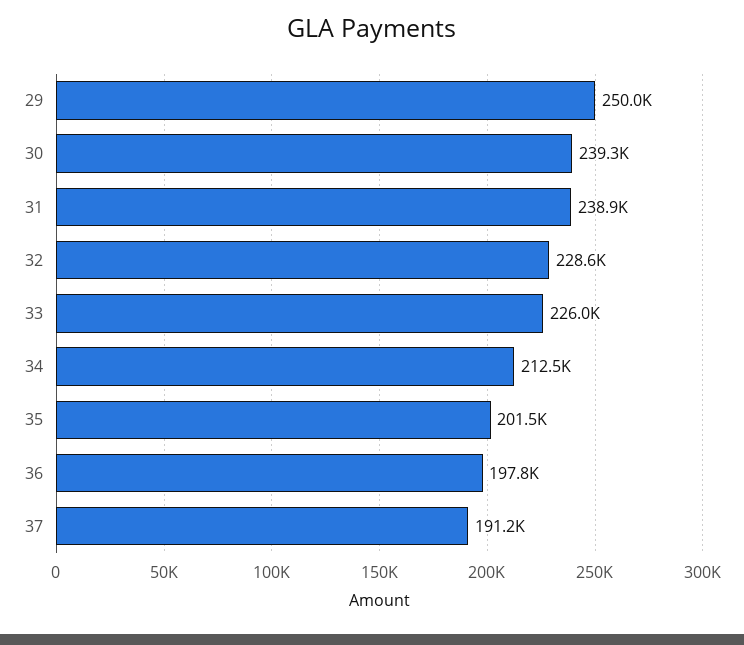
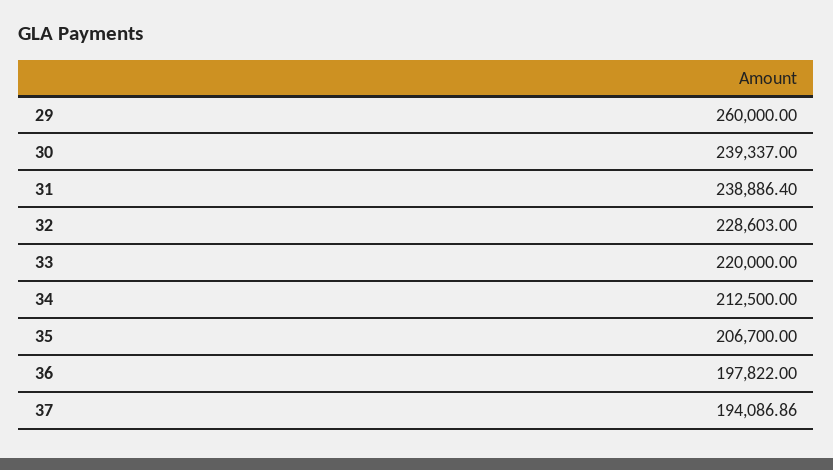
29: 250000 -> 260000
33: 226000 -> 220000
35: 201500 -> 206700
37: 191200 -> 194086.86

